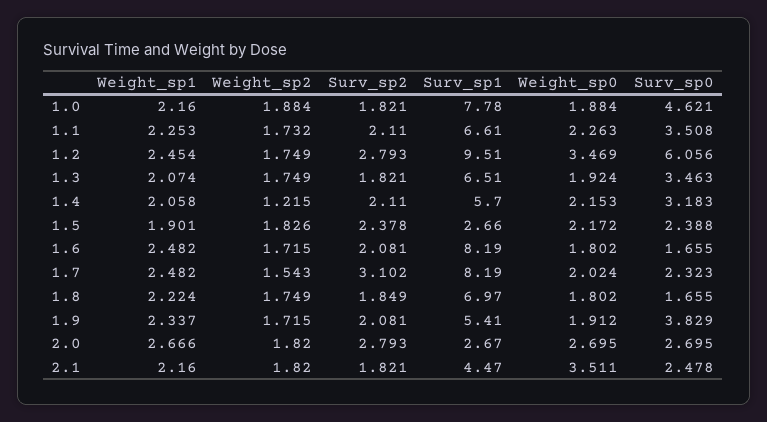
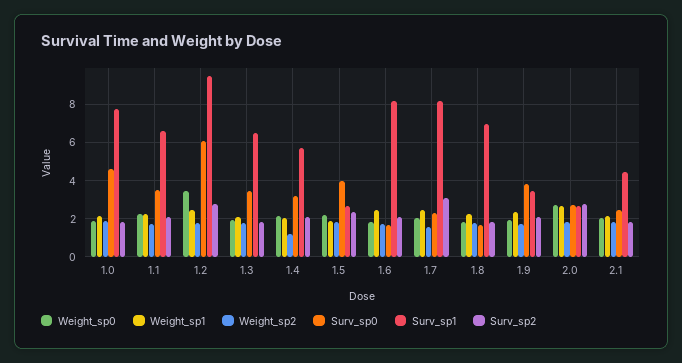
Surv_sp0, 1.5: 2.388 -> 4
Surv_sp1, 1.9: 5.41 -> 3.5
Weight_sp0, 2.1: 3.511 -> 2

